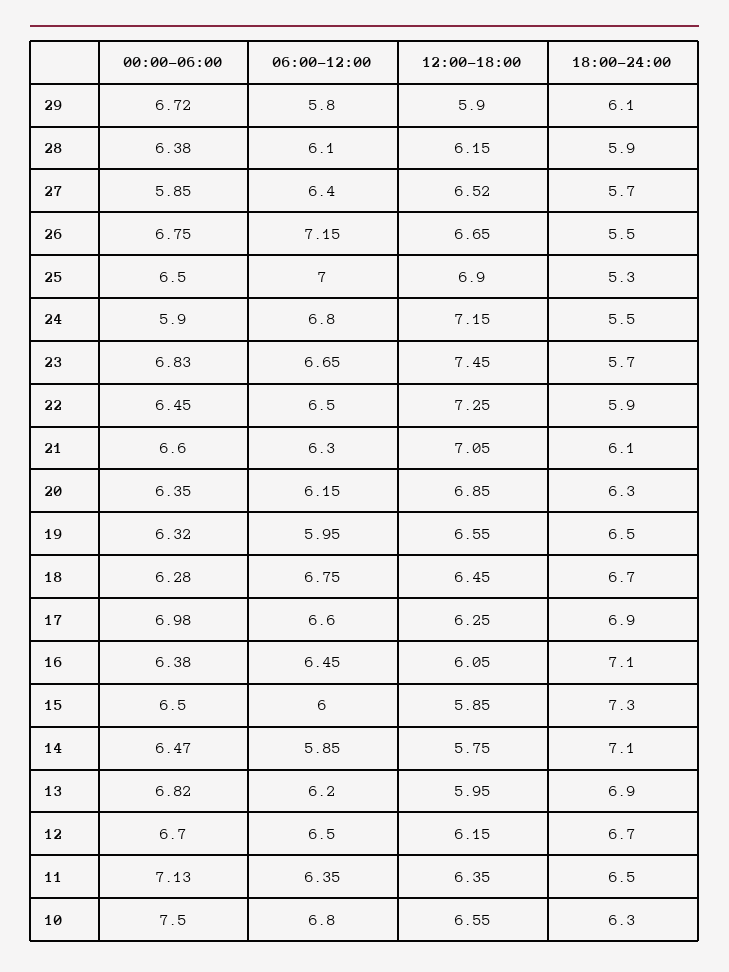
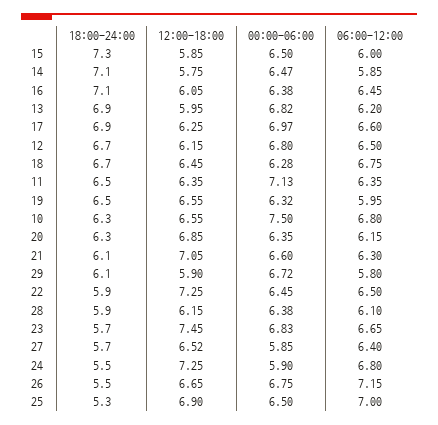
12:00-18:00, 24: 7.15 -> 7.25
00:00-06:00, 17: 6.98 -> 6.97
00:00-06:00, 12: 6.7 -> 6.8

